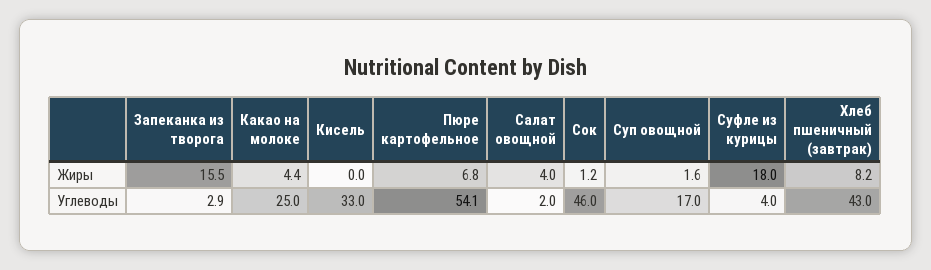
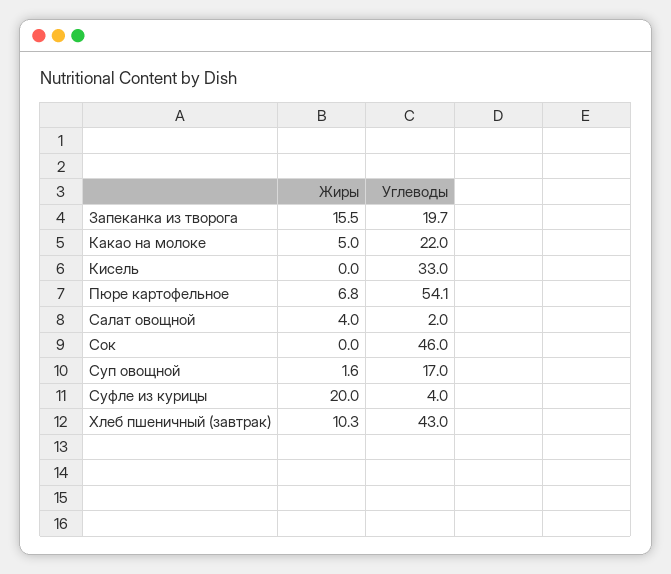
Какао на молоке, Жиры: 4.4 -> 5
Сок, Жиры: 1.2 -> 0
Суфле из курицы, Жиры: 18 -> 20
Хлеб пшеничный (завтрак), Жиры: 8.2 -> 10.3
Запеканка из творога, Углеводы: 2.9 -> 19.7
Какао на молоке, Углеводы: 25 -> 22

